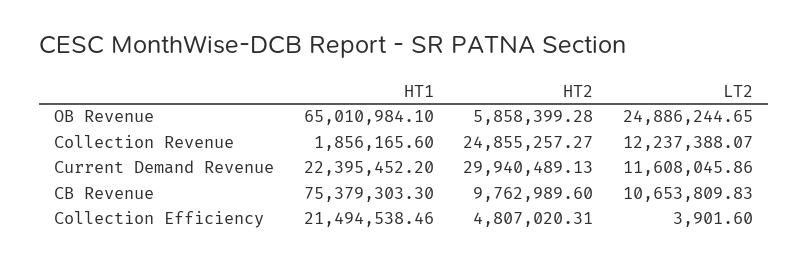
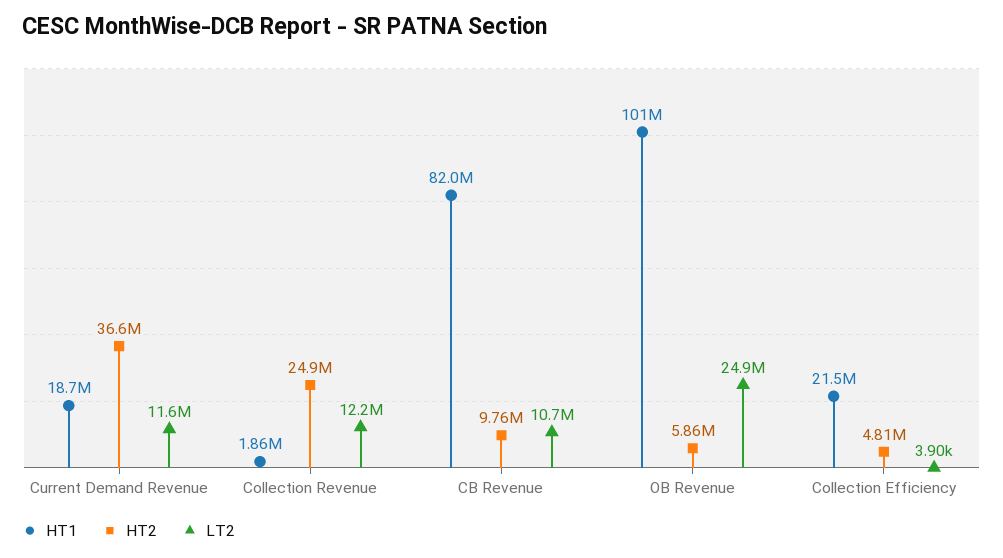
HT1, OB Revenue: 65010984.1 -> 101000000
HT1, Current Demand Revenue: 22395452.2 -> 18700000
HT2, Current Demand Revenue: 29940489.13 -> 36600000
HT1, CB Revenue: 75379303.3 -> 82000000

